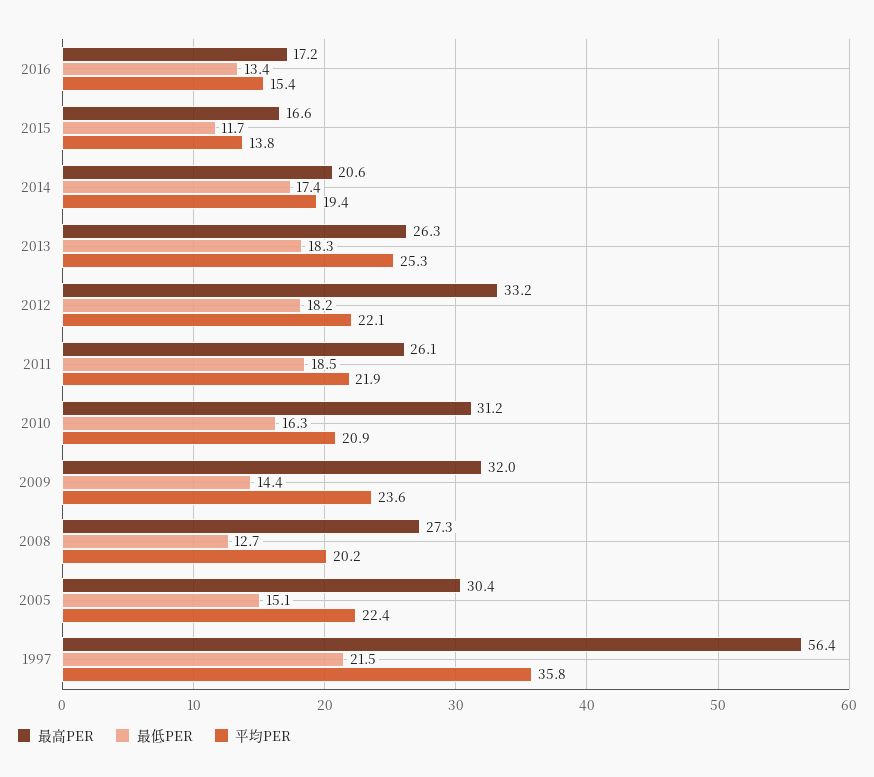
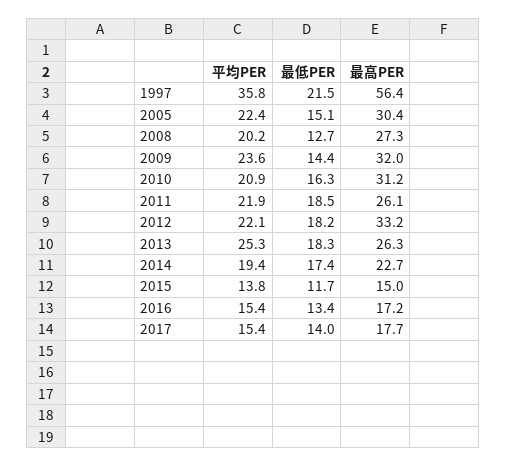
最高PER, 2015: 16.6 -> 15
最高PER, 2014: 20.6 -> 22.7
平均PER, 2017: none -> 15.4
最低PER, 2017: none -> 14
最高PER, 2017: none -> 17.7

